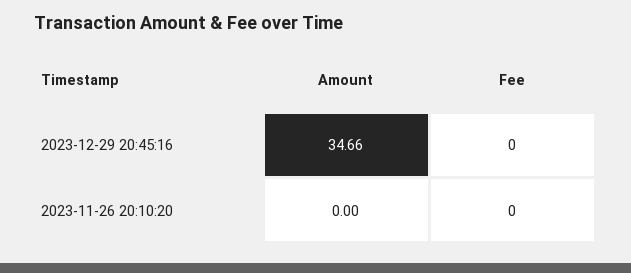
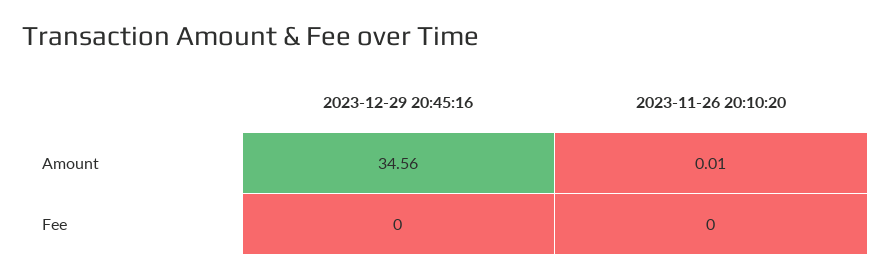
Amount, 2023-12-29 20:45:16: 34.66 -> 34.56
Amount, 2023-11-26 20:10:20: 0 -> 0.01

